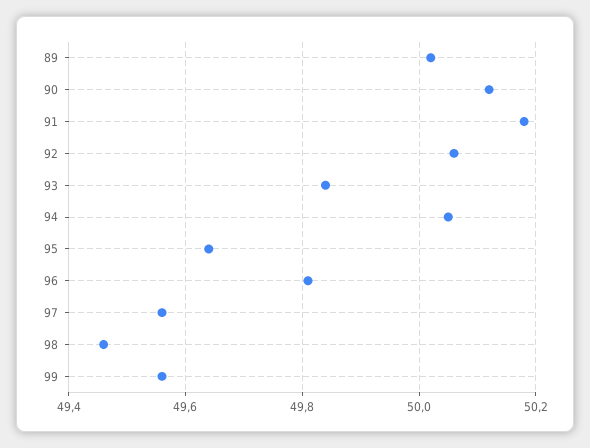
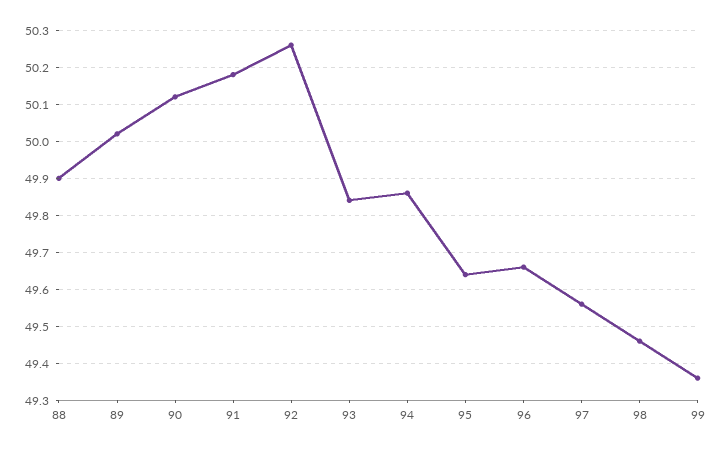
92: 50.05 -> 50.25
94: 50.05 -> 49.85
96: 49.8 -> 49.65
99: 49.55 -> 49.35
88: none -> 49.9

